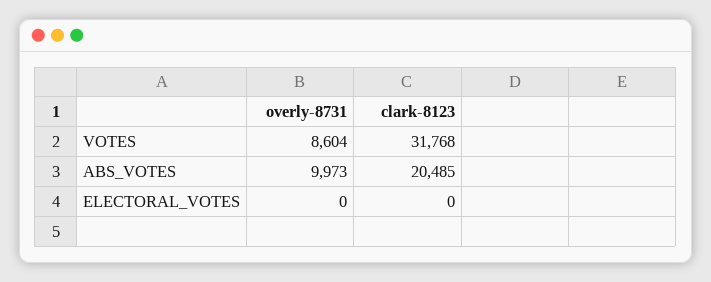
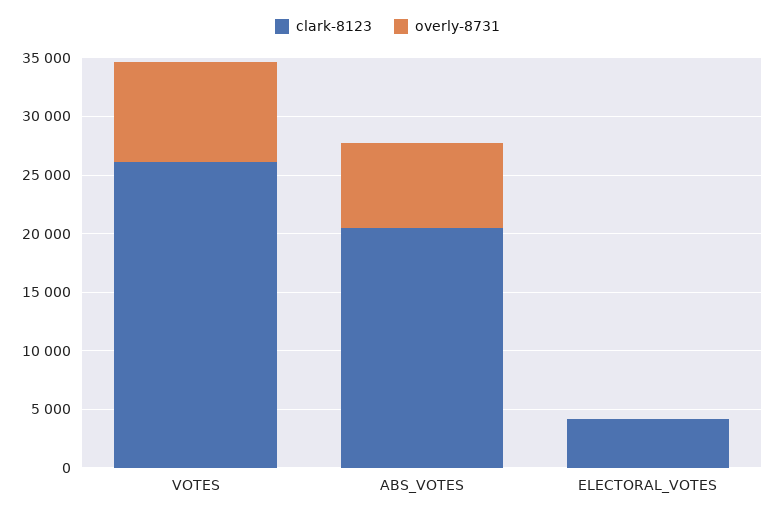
clark-8123, VOTES: 31768 -> 26000
overly-8731, ABS_VOTES: 9973 -> 7000
clark-8123, ELECTORAL_VOTES: 0 -> 4000

